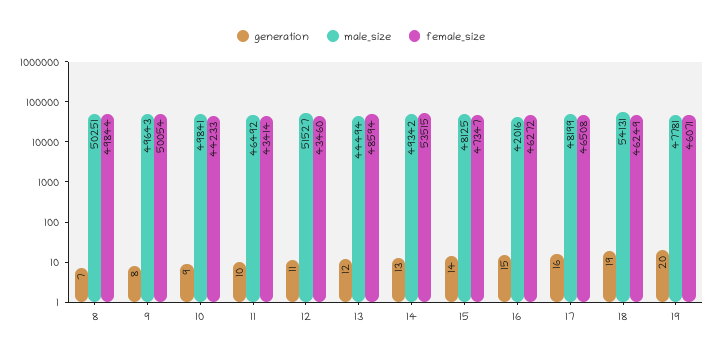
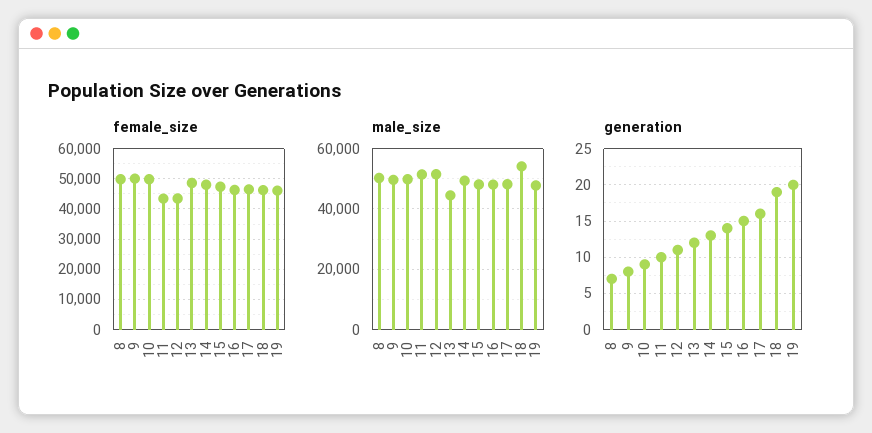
female_size, 10: 44233 -> 50000
male_size, 11: 46492 -> 52000
female_size, 14: 53515 -> 48000
male_size, 16: 42016 -> 48000

